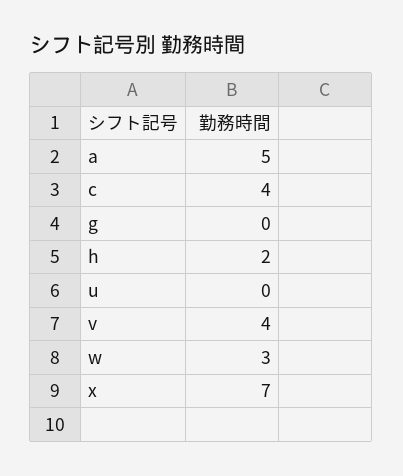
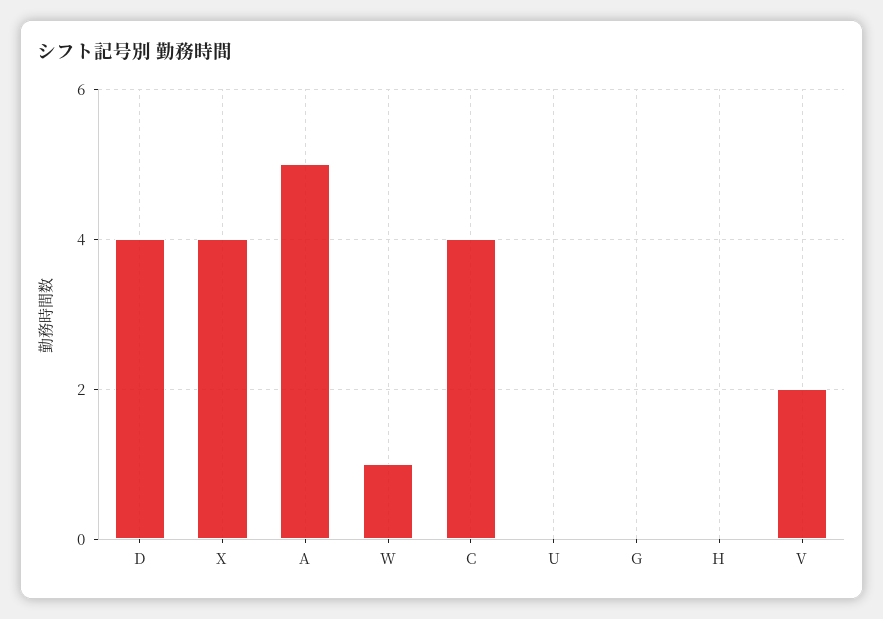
h: 2 -> 0
v: 4 -> 2
w: 3 -> 1
x: 7 -> 4
D: none -> 4

